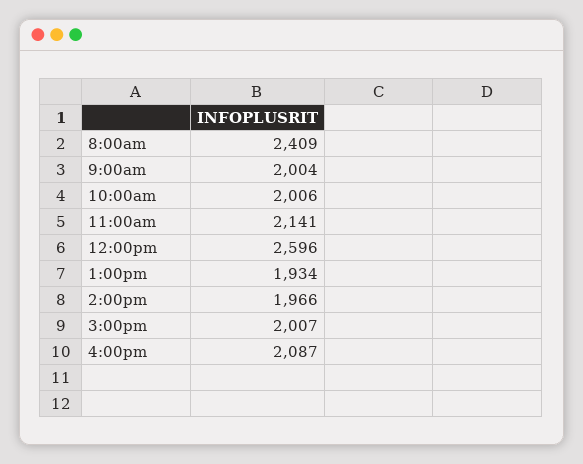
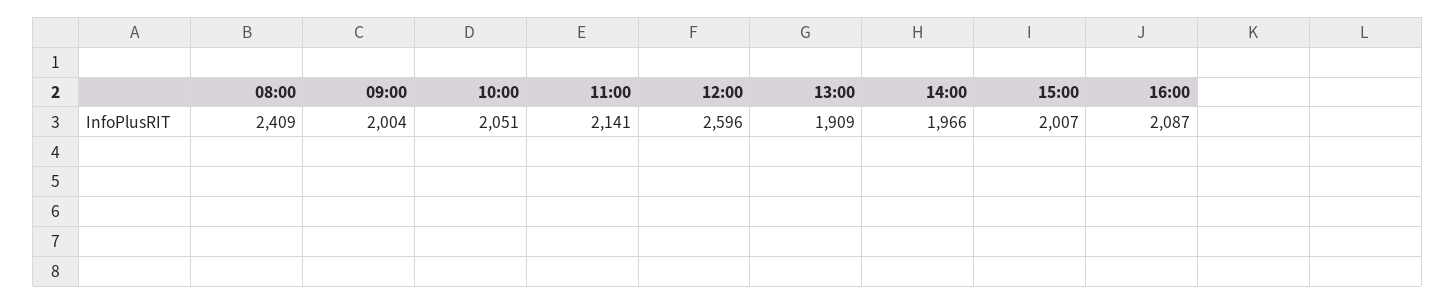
10:00am: 2006 -> 2051
1:00pm: 1934 -> 1909

